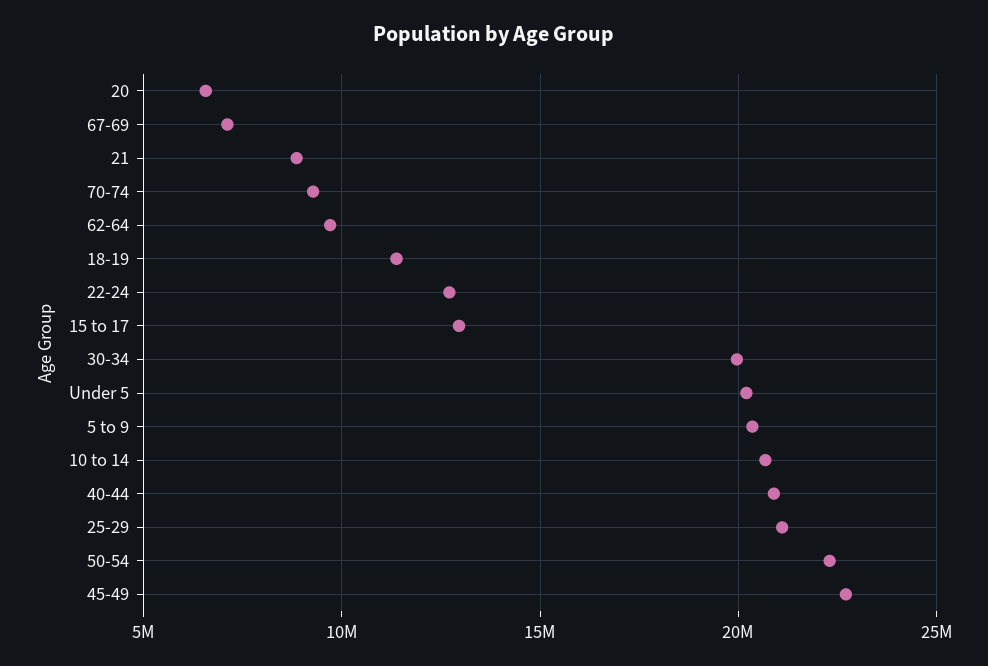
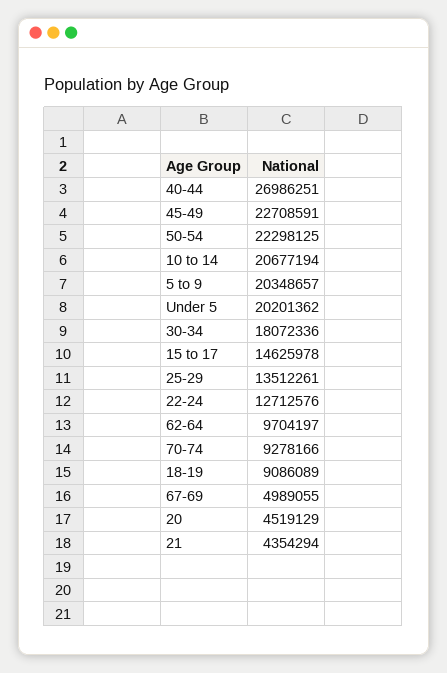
20: 6500000 -> 4519129
67-69: 7000000 -> 4989055
21: 9000000 -> 4354294
18-19: 11500000 -> 9086089
15 to 17: 13000000 -> 14625978
30-34: 20000000 -> 18072336
40-44: 21000000 -> 26986251
25-29: 21000000 -> 13512261

